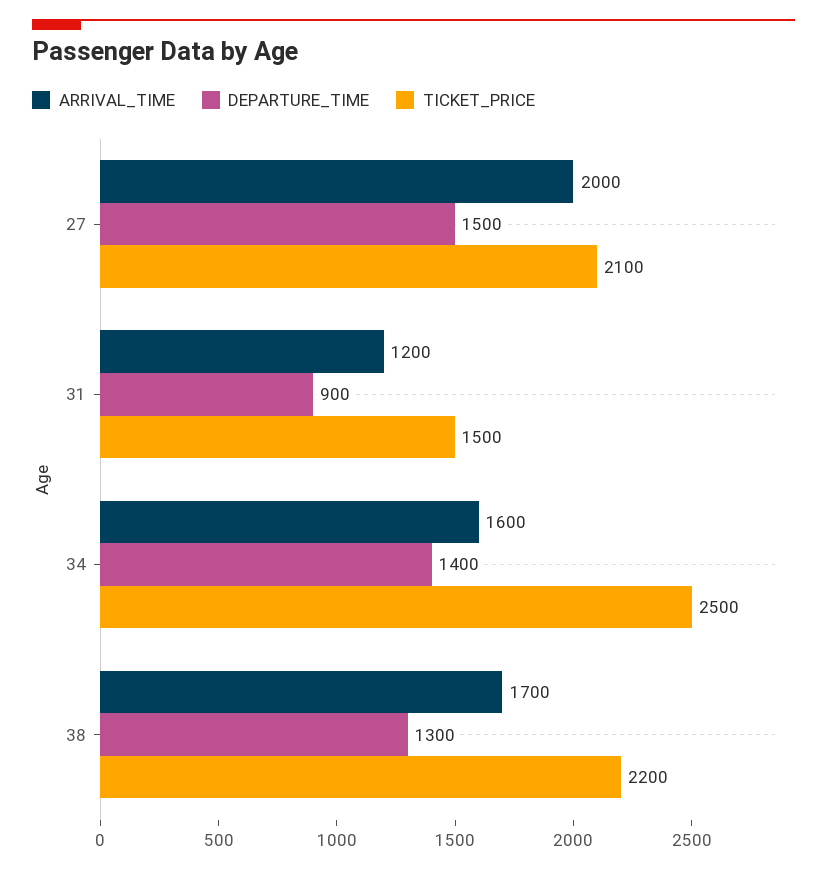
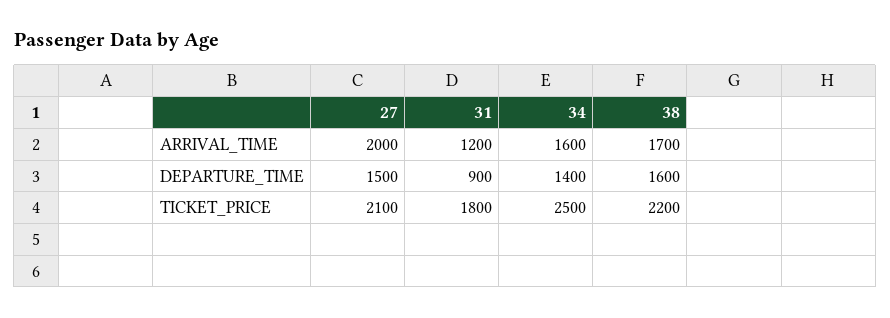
TICKET_PRICE, 31: 1500 -> 1800
DEPARTURE_TIME, 38: 1300 -> 1600

